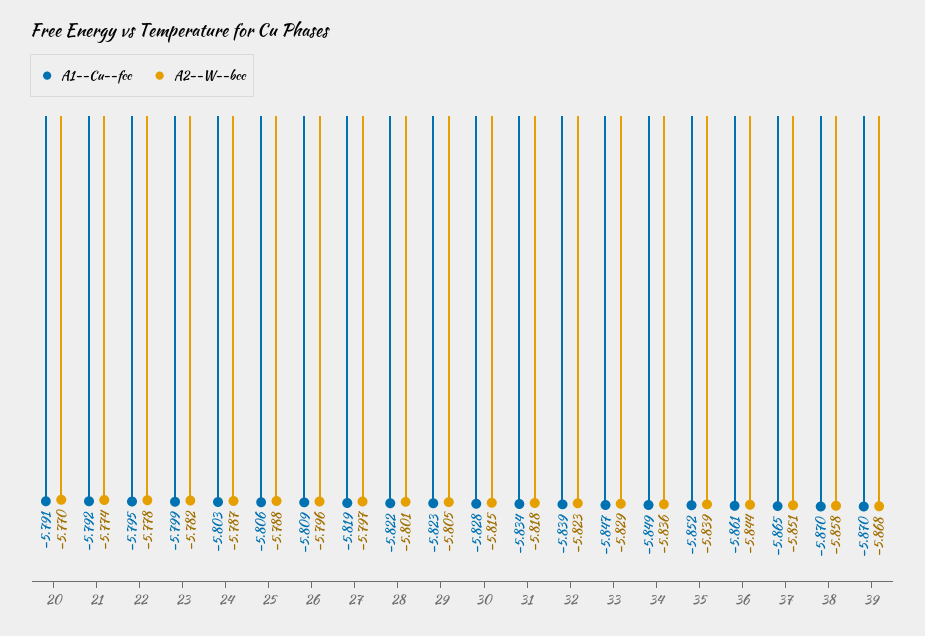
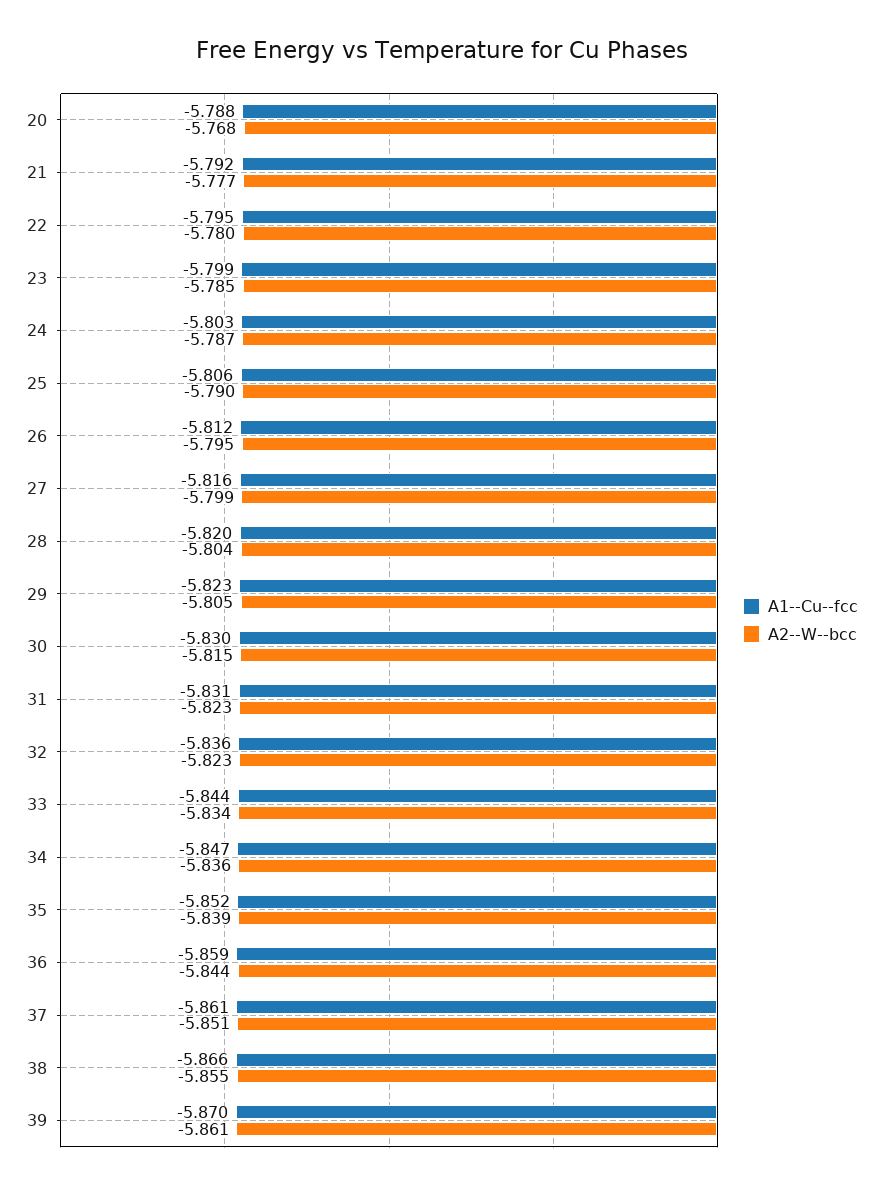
A1--Cu--fcc, 20: -5.791 -> -5.788
A2--W--bcc, 20: -5.77 -> -5.768
A2--W--bcc, 21: -5.774 -> -5.777
A2--W--bcc, 22: -5.778 -> -5.78
A2--W--bcc, 23: -5.782 -> -5.785
A2--W--bcc, 25: -5.788 -> -5.79
A1--Cu--fcc, 26: -5.809 -> -5.812
A2--W--bcc, 26: -5.796 -> -5.795
A1--Cu--fcc, 27: -5.819 -> -5.816
A2--W--bcc, 27: -5.797 -> -5.799
A1--Cu--fcc, 28: -5.822 -> -5.82
A2--W--bcc, 28: -5.801 -> -5.804
A1--Cu--fcc, 30: -5.828 -> -5.83
A1--Cu--fcc, 31: -5.834 -> -5.831
A2--W--bcc, 31: -5.818 -> -5.823
A1--Cu--fcc, 32: -5.839 -> -5.836
A1--Cu--fcc, 33: -5.847 -> -5.844
A2--W--bcc, 33: -5.829 -> -5.834
A1--Cu--fcc, 34: -5.849 -> -5.847
A1--Cu--fcc, 36: -5.861 -> -5.859
A1--Cu--fcc, 37: -5.865 -> -5.861
A1--Cu--fcc, 38: -5.87 -> -5.866
A2--W--bcc, 38: -5.858 -> -5.855
A2--W--bcc, 39: -5.868 -> -5.861

